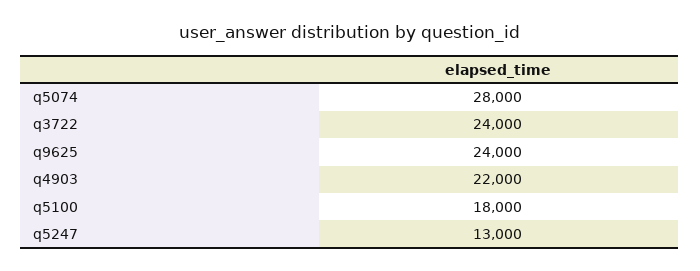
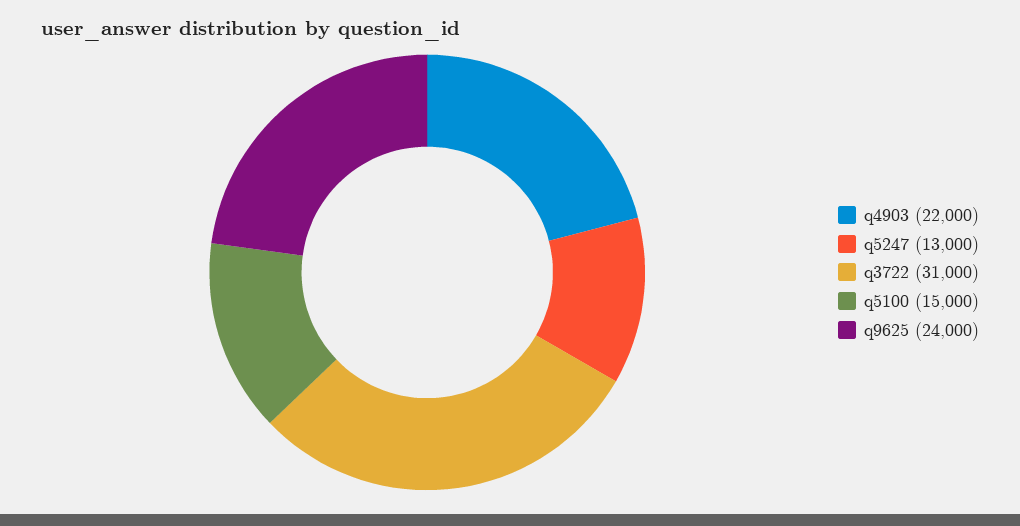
q5074: 28000 -> none
q3722: 24000 -> 31000
q5100: 18000 -> 15000

